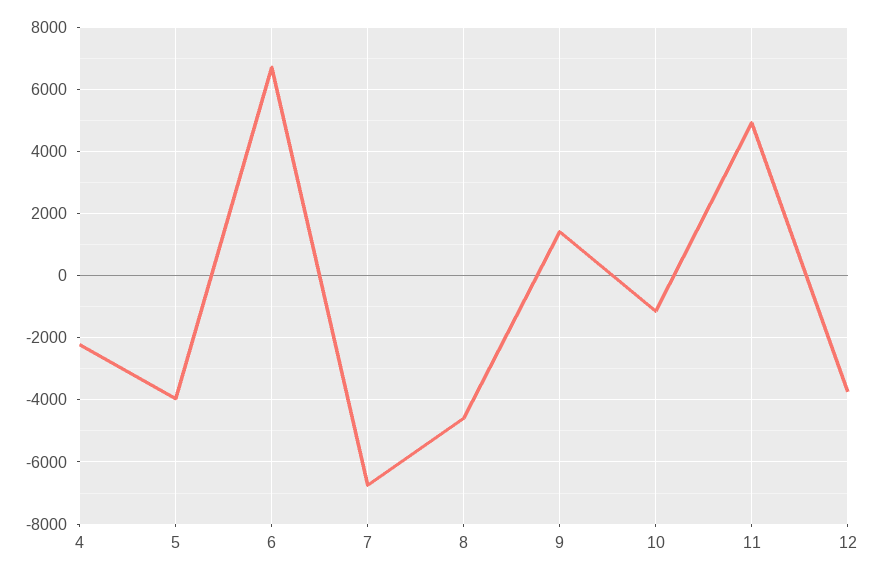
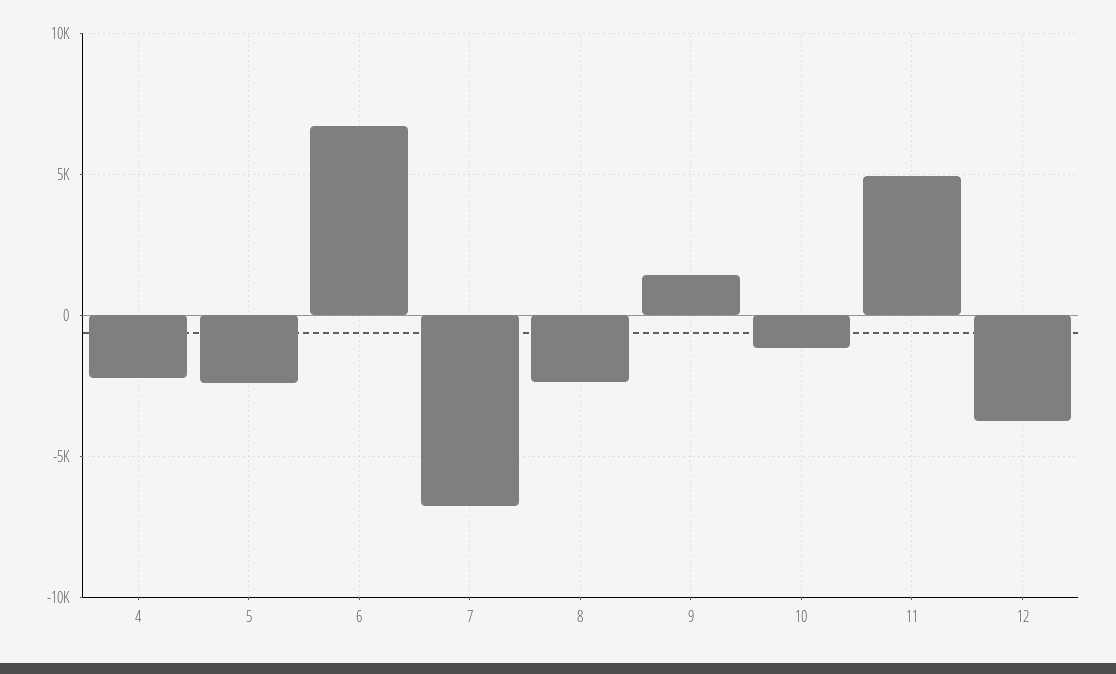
5: -4000 -> -2500
8: -4600 -> -2500

